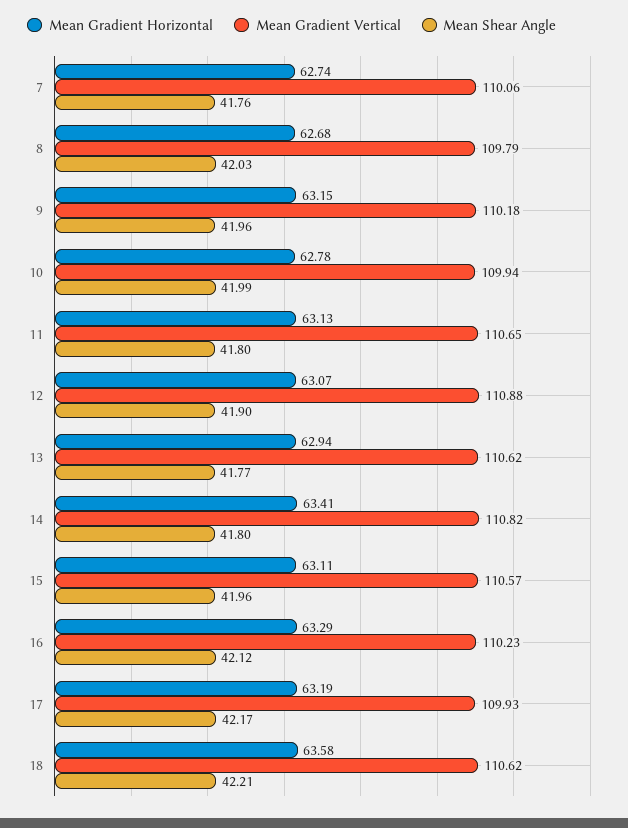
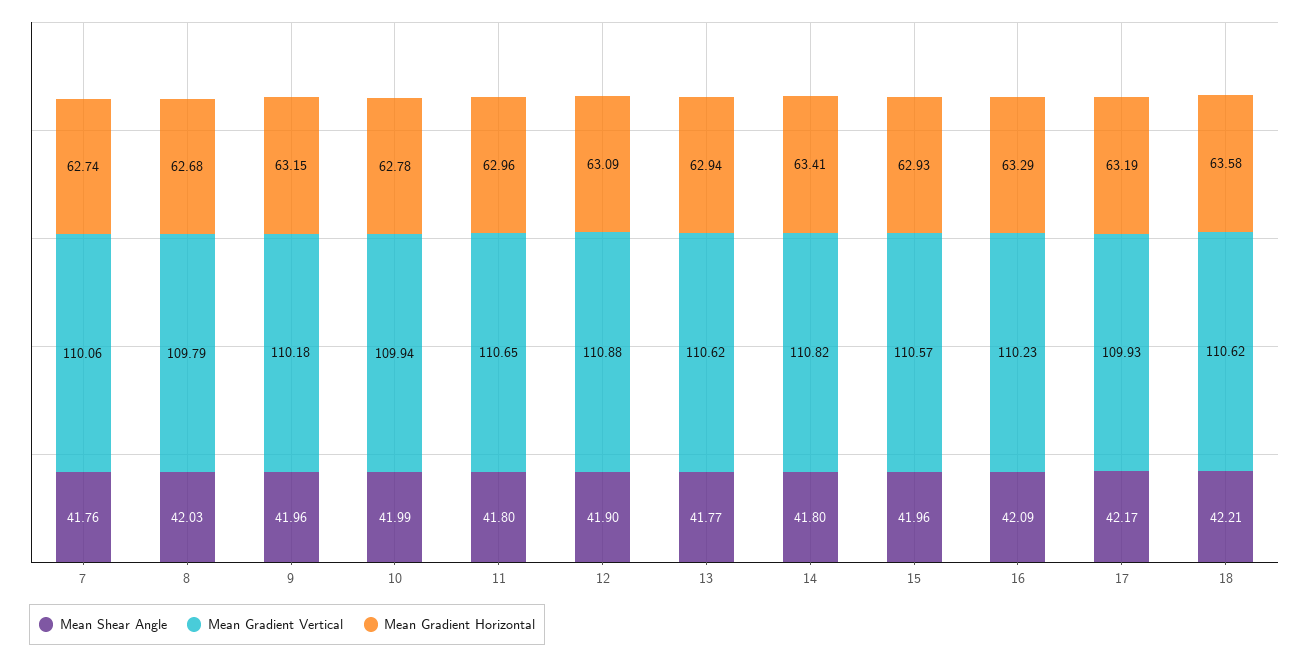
Mean Gradient Horizontal, 11: 63.13 -> 62.96
Mean Gradient Horizontal, 12: 63.07 -> 63.09
Mean Gradient Horizontal, 15: 63.11 -> 62.93
Mean Shear Angle, 16: 42.12 -> 42.09

